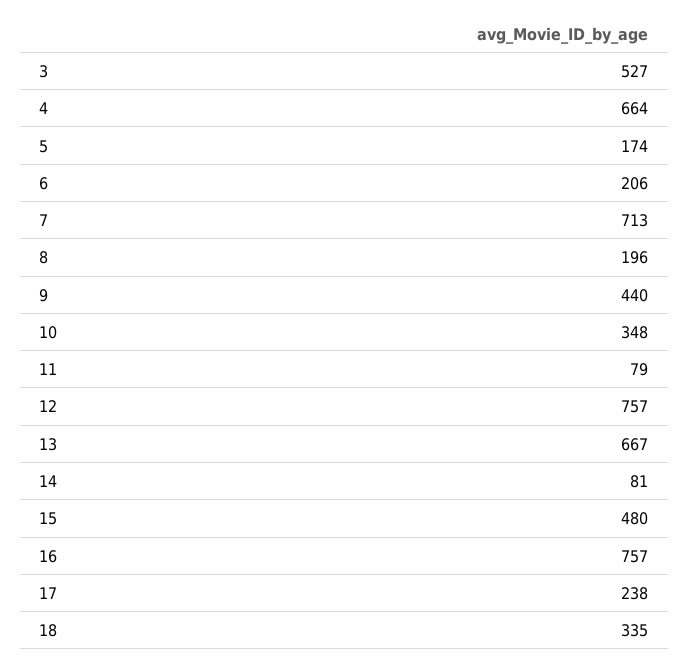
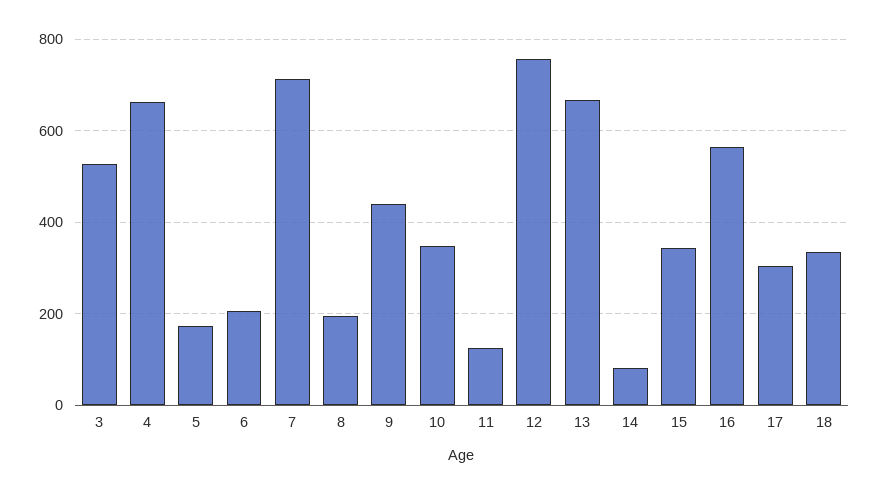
11: 79 -> 120
15: 480 -> 340
16: 757 -> 560
17: 238 -> 300

